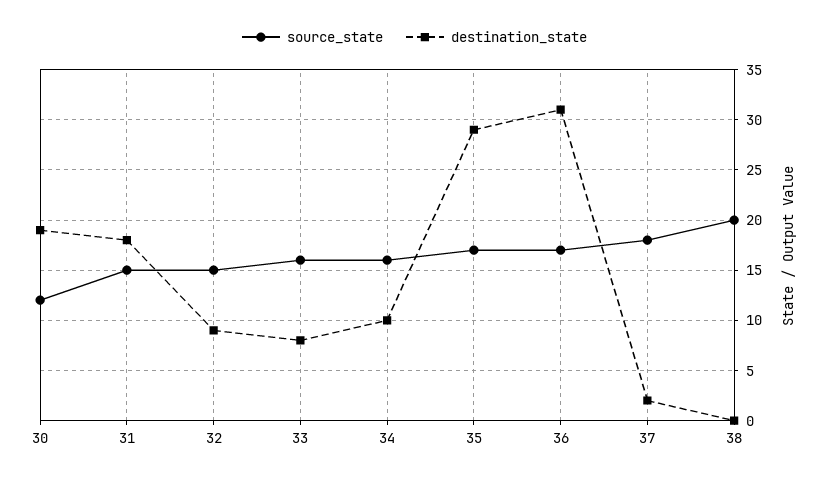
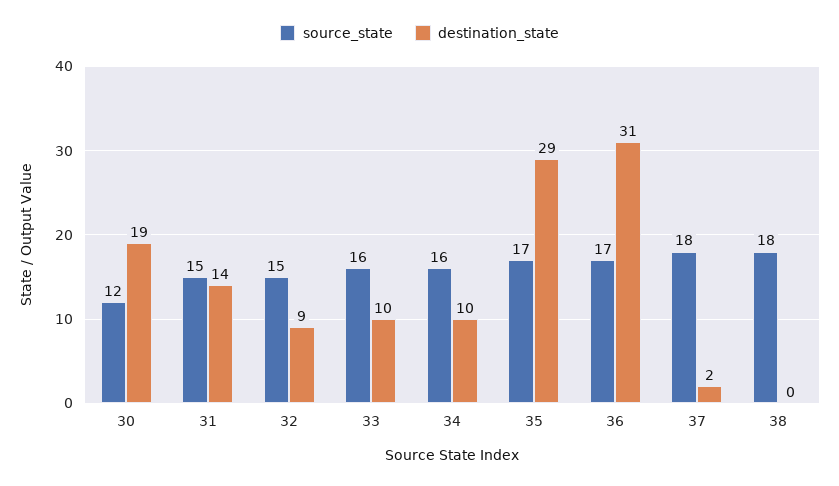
destination_state, 31: 18 -> 14
destination_state, 33: 8 -> 10
source_state, 38: 20 -> 18

